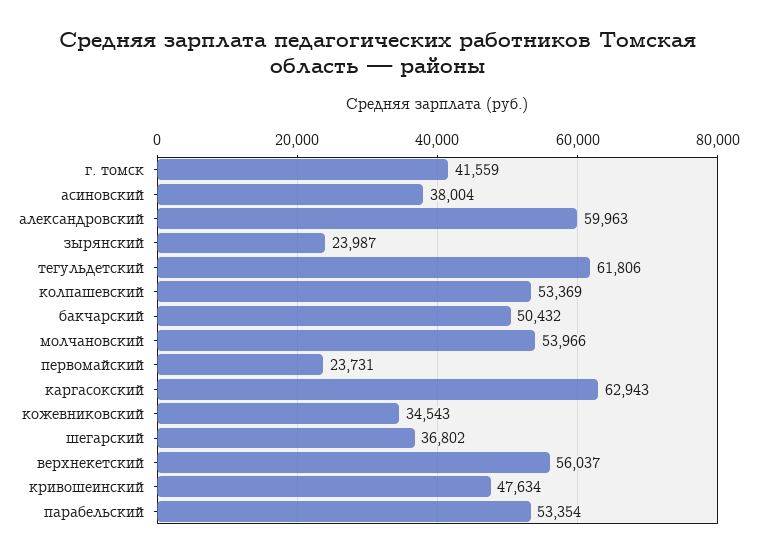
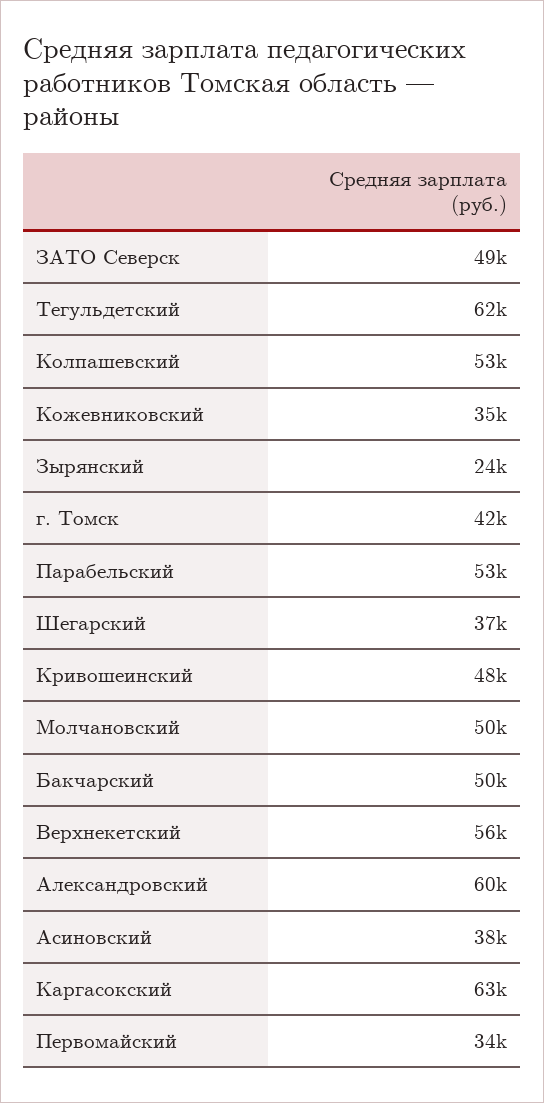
молчановский: 53966 -> 50000
первомайский: 23731 -> 34000
ЗАТО Северск: none -> 49000

